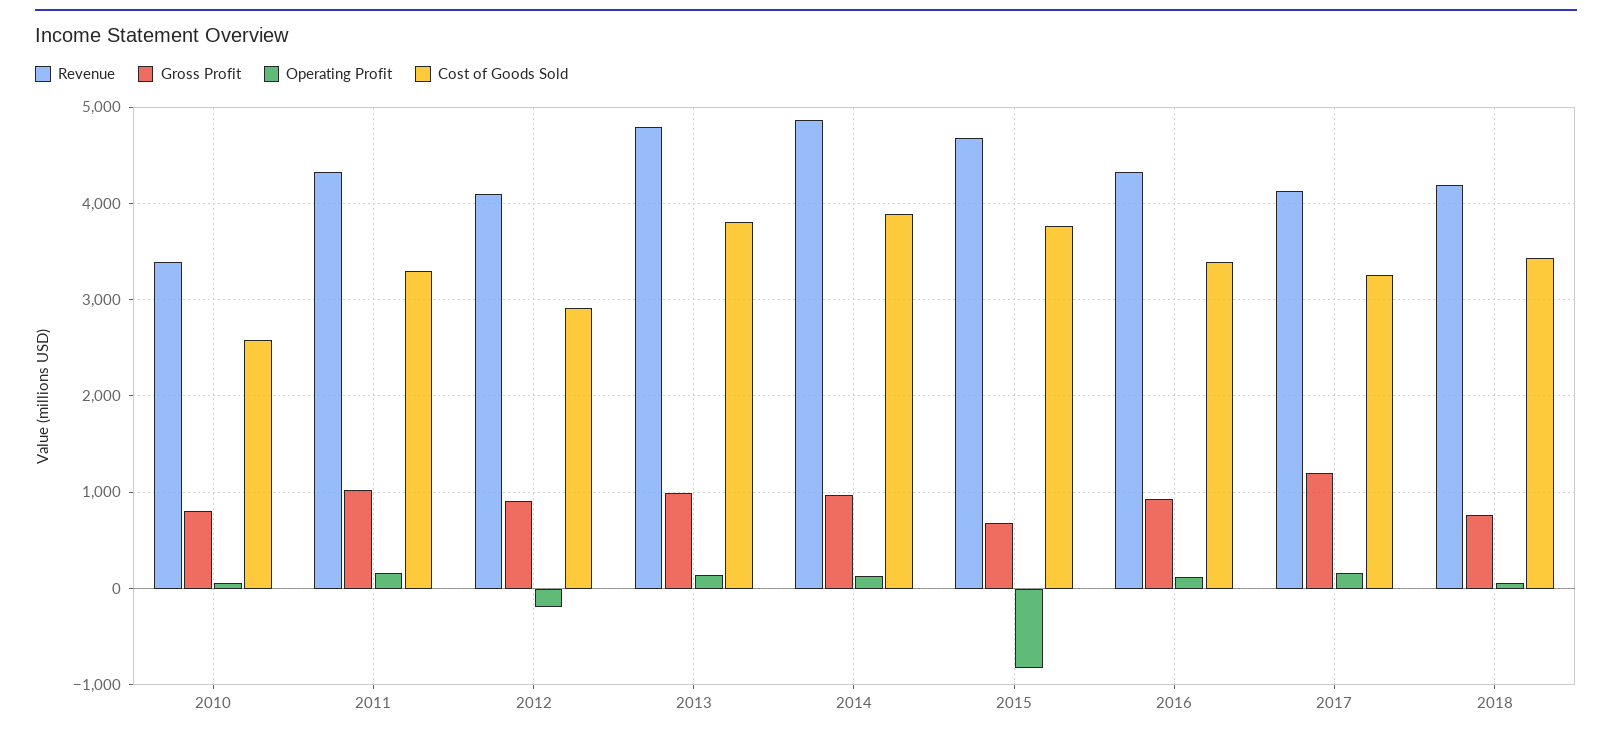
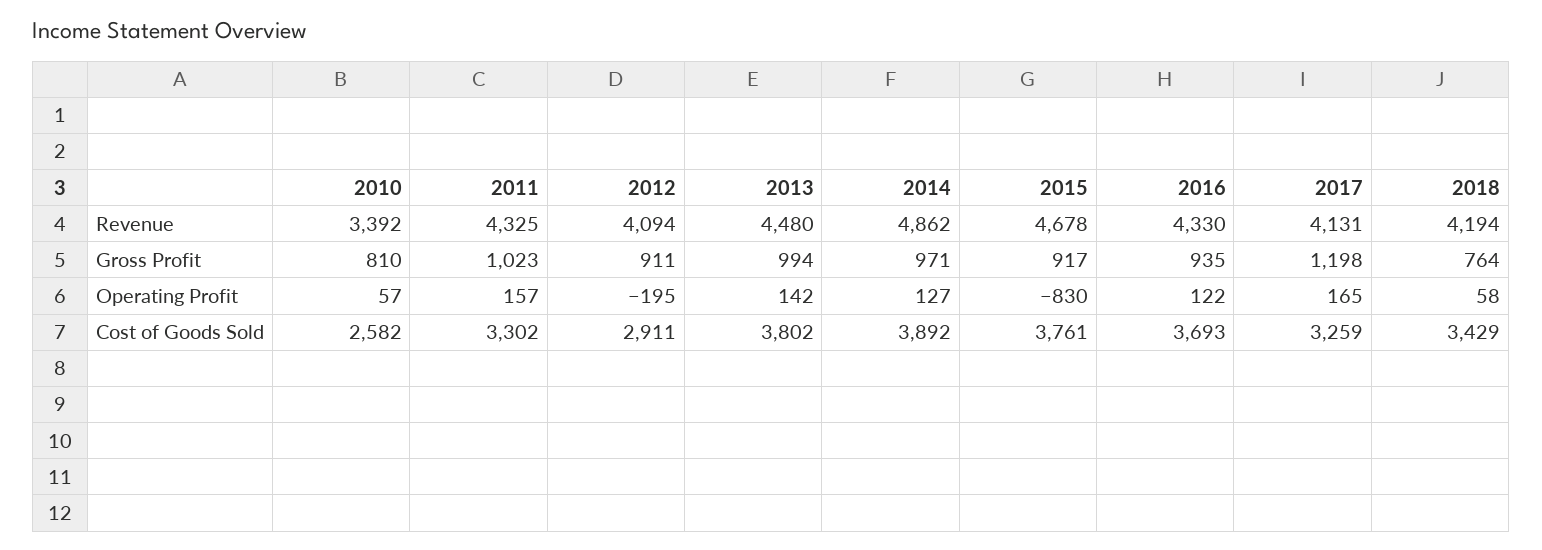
Revenue, 2013: 4800 -> 4480
Gross Profit, 2015: 700 -> 917
Cost of Goods Sold, 2016: 3400 -> 3693

